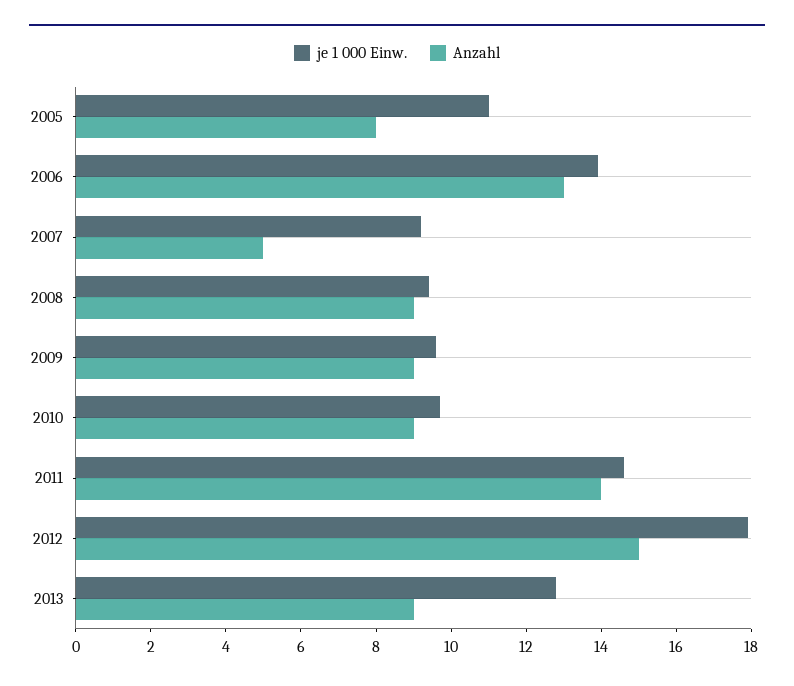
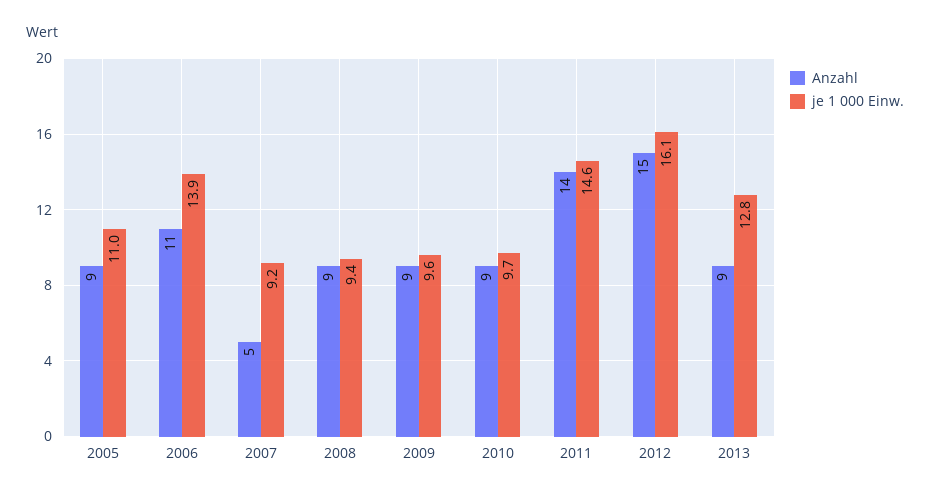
Anzahl, 2005: 8 -> 9
Anzahl, 2006: 13 -> 11
je 1 000 Einw., 2012: 18 -> 16.1

